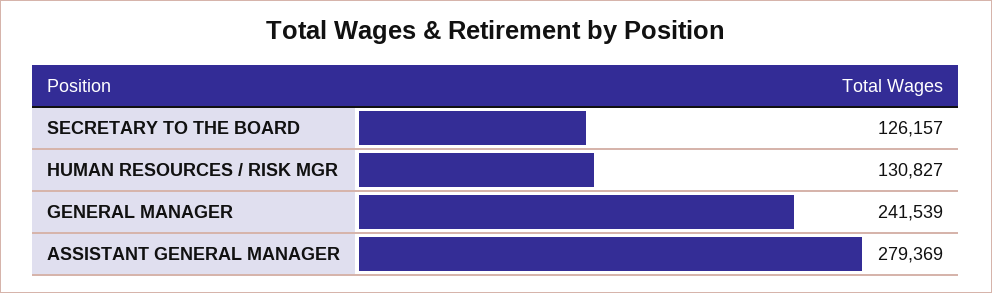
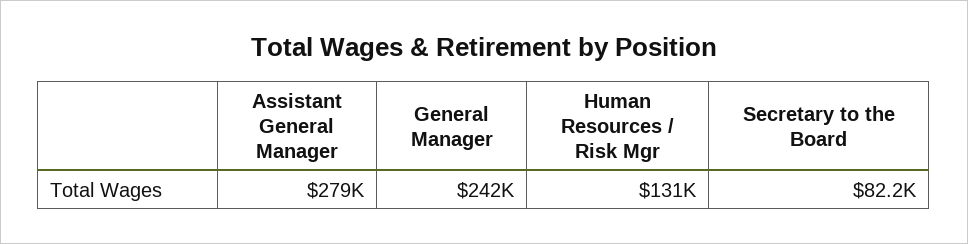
SECRETARY TO THE BOARD: 126157 -> 82200

